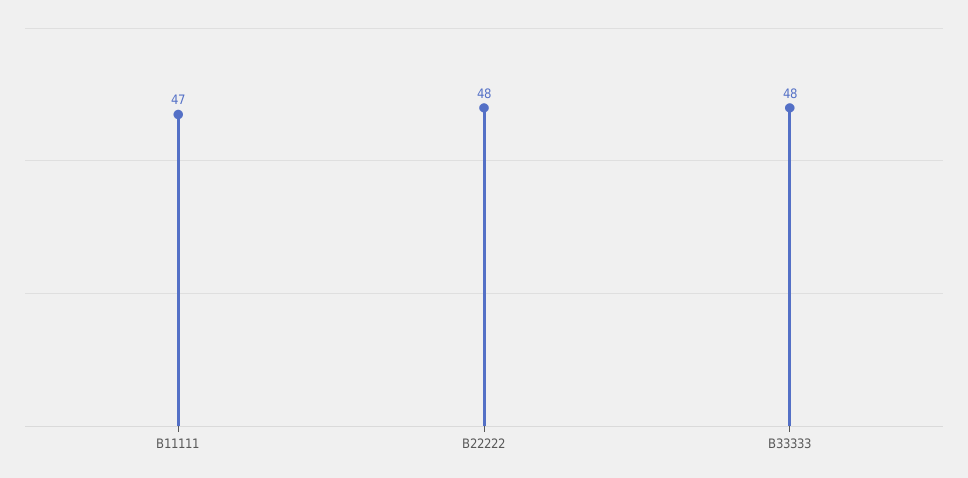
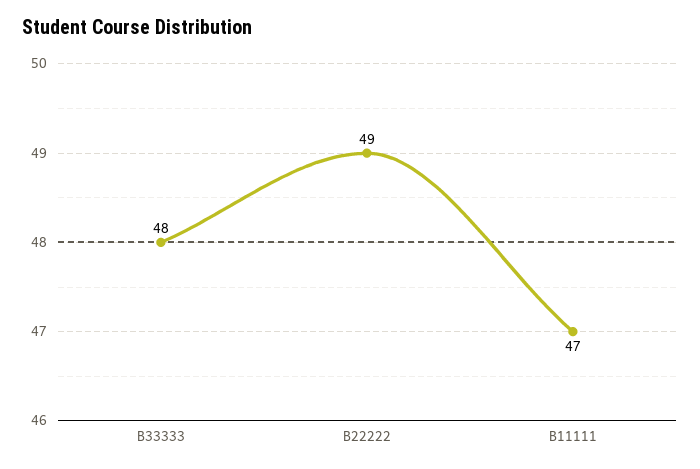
B22222: 48 -> 49

